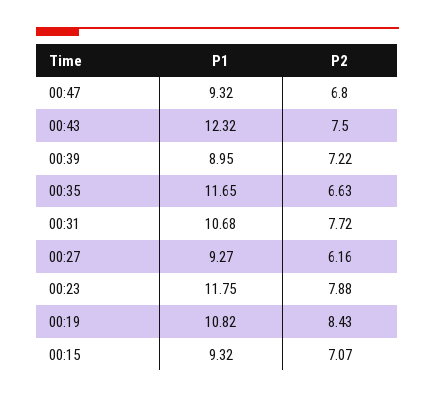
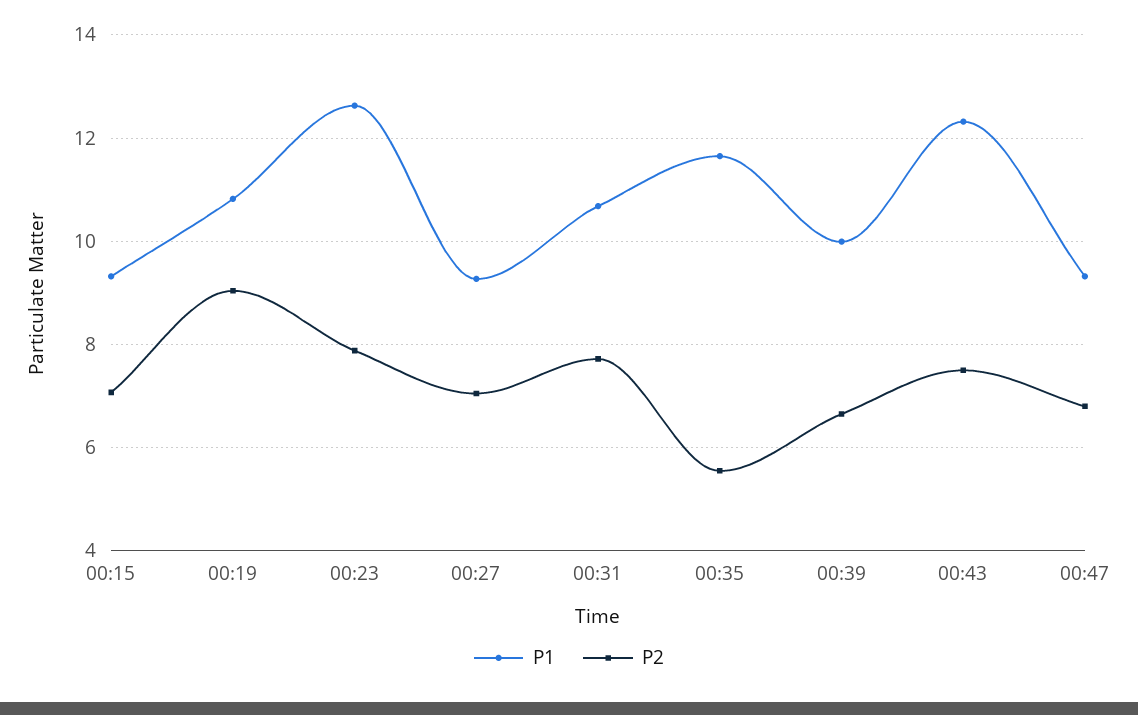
P1, 00:39: 8.95 -> 10
P2, 00:39: 7.22 -> 6.6
P2, 00:35: 6.63 -> 5.6
P2, 00:27: 6.16 -> 7
P1, 00:23: 11.75 -> 12.6
P2, 00:19: 8.43 -> 9

